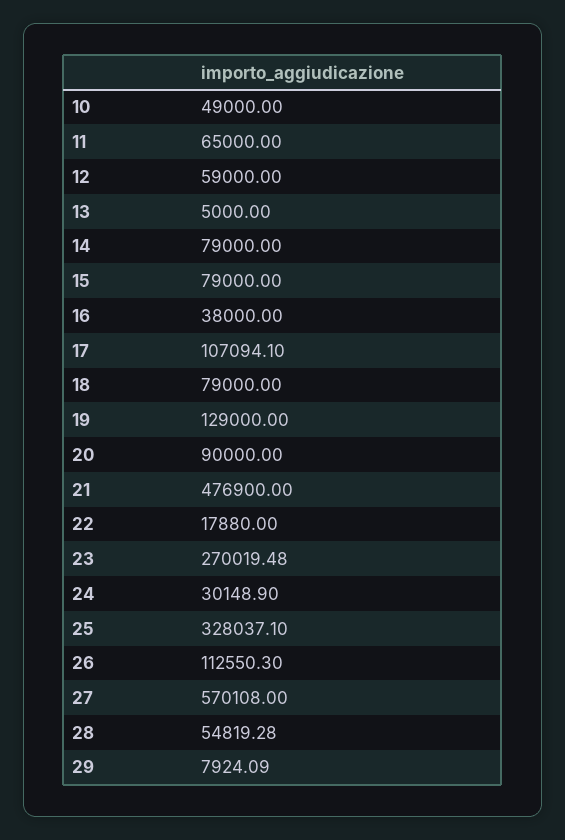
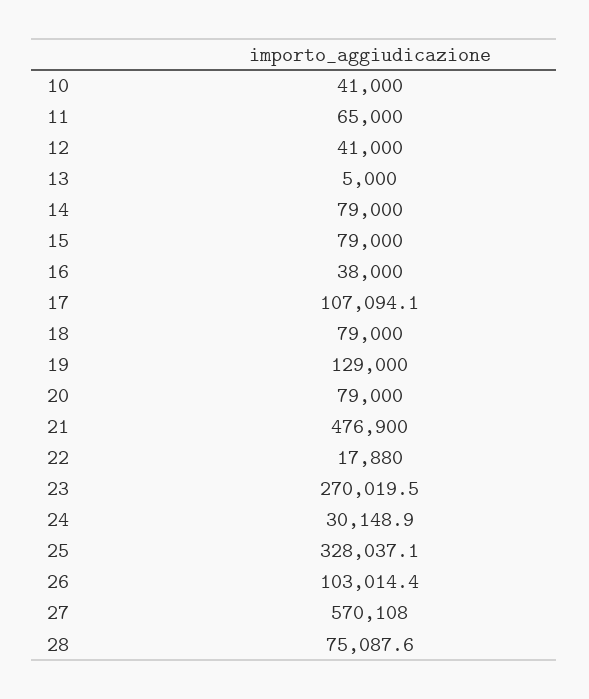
10: 49000 -> 41000
12: 59000 -> 41000
20: 90000 -> 79000
26: 112550.3 -> 103014.4
28: 54819.28 -> 75087.6
29: 7924.09 -> none

